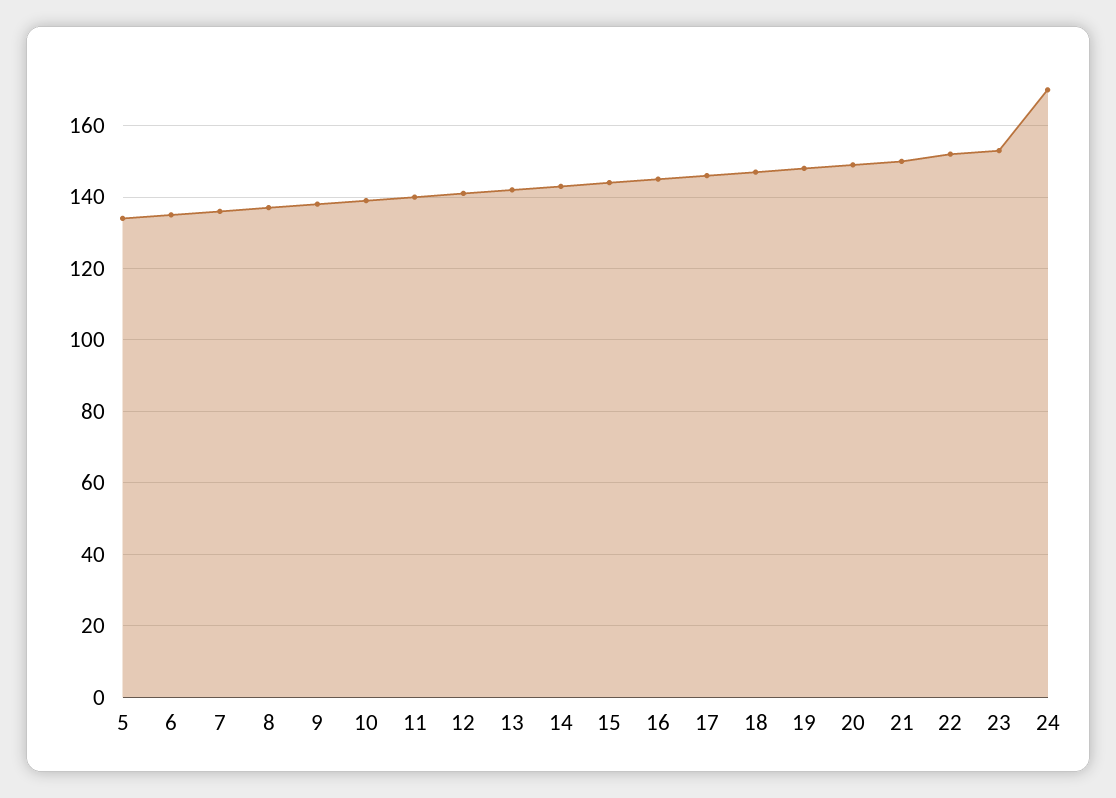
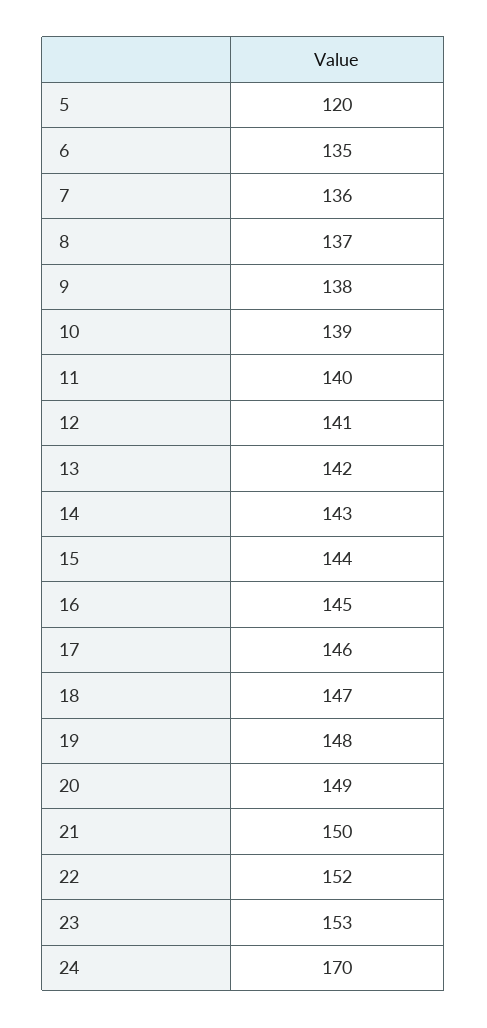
5: 135 -> 120

